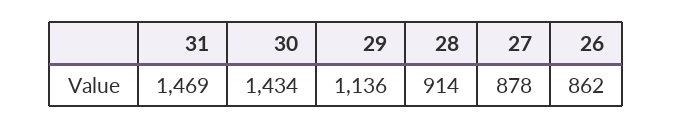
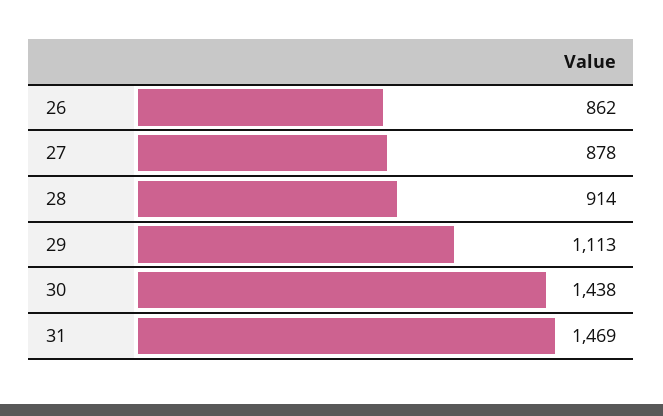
30: 1434 -> 1438
29: 1136 -> 1113

